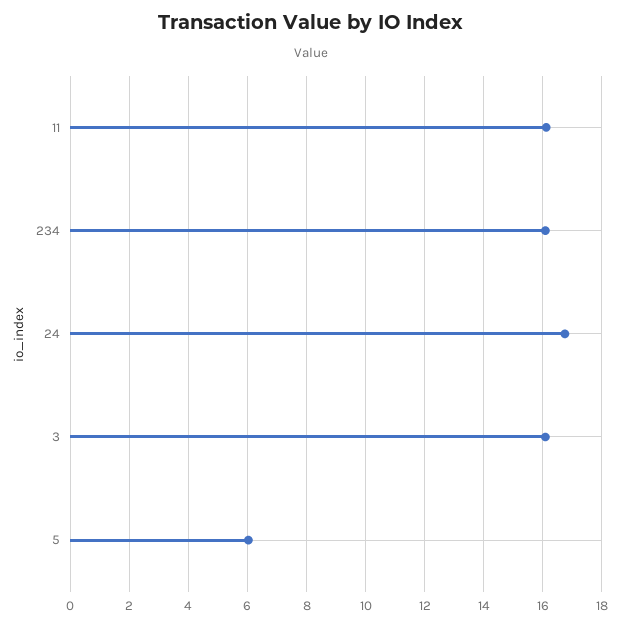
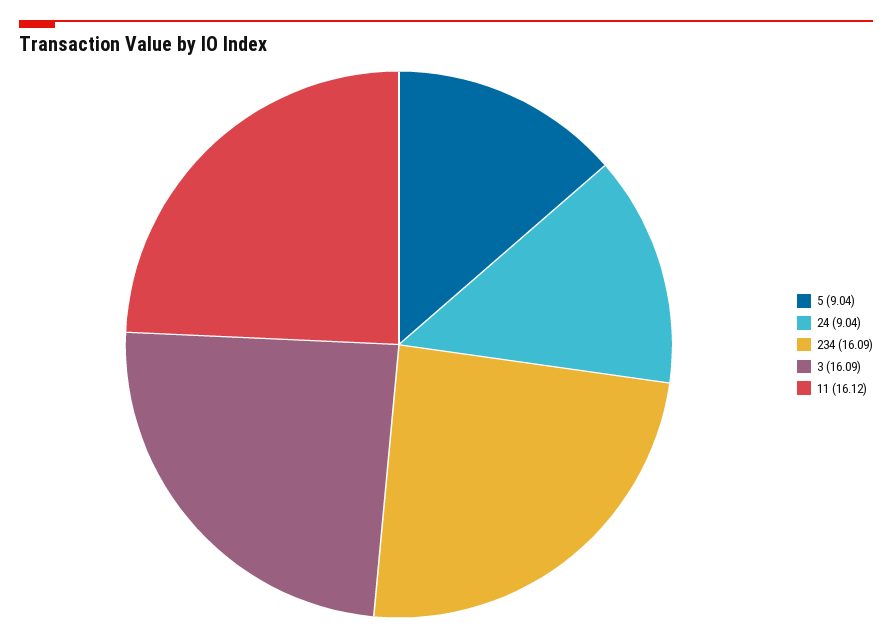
24: 16.75 -> 9.04
5: 6 -> 9.04

